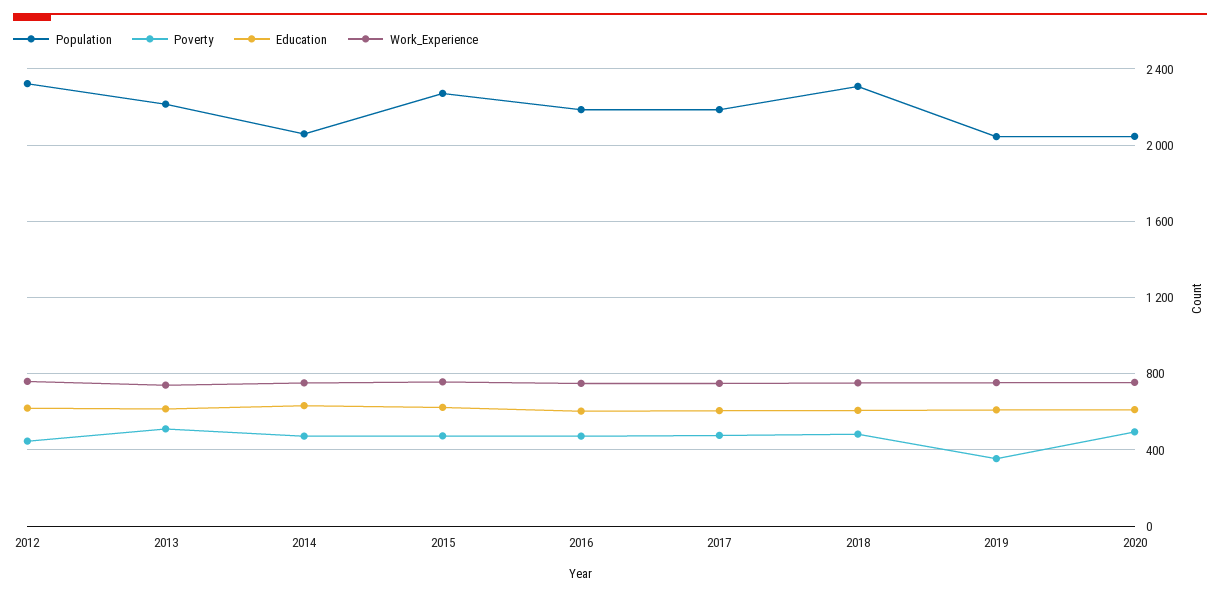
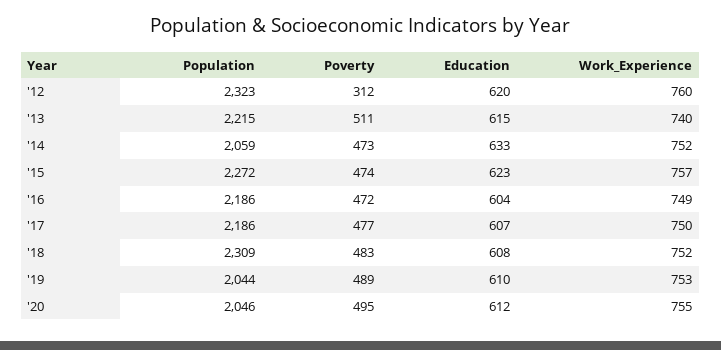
Poverty, 2012: 450 -> 312
Poverty, 2019: 350 -> 489

